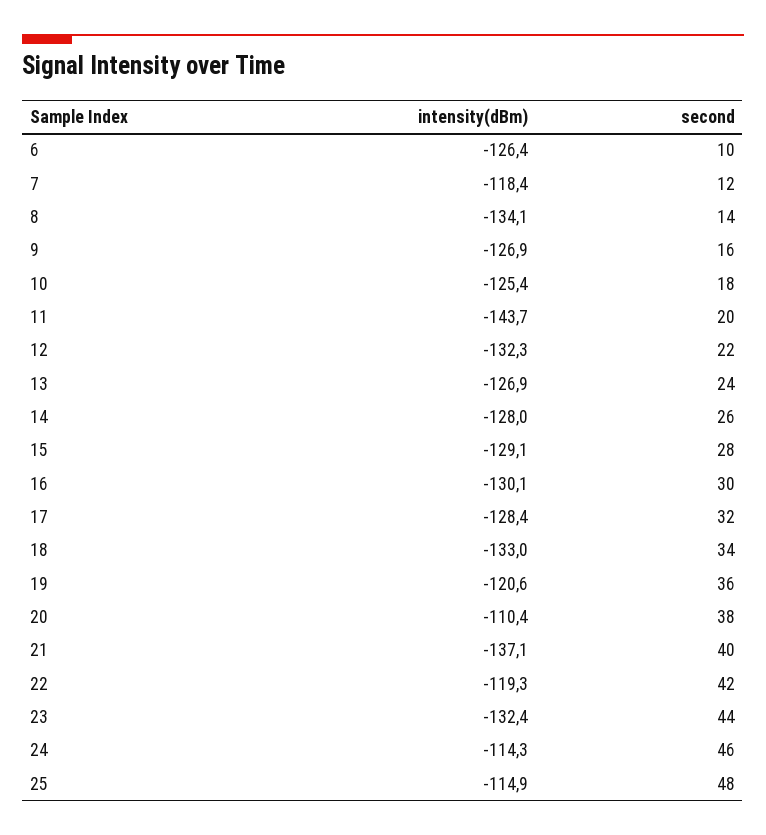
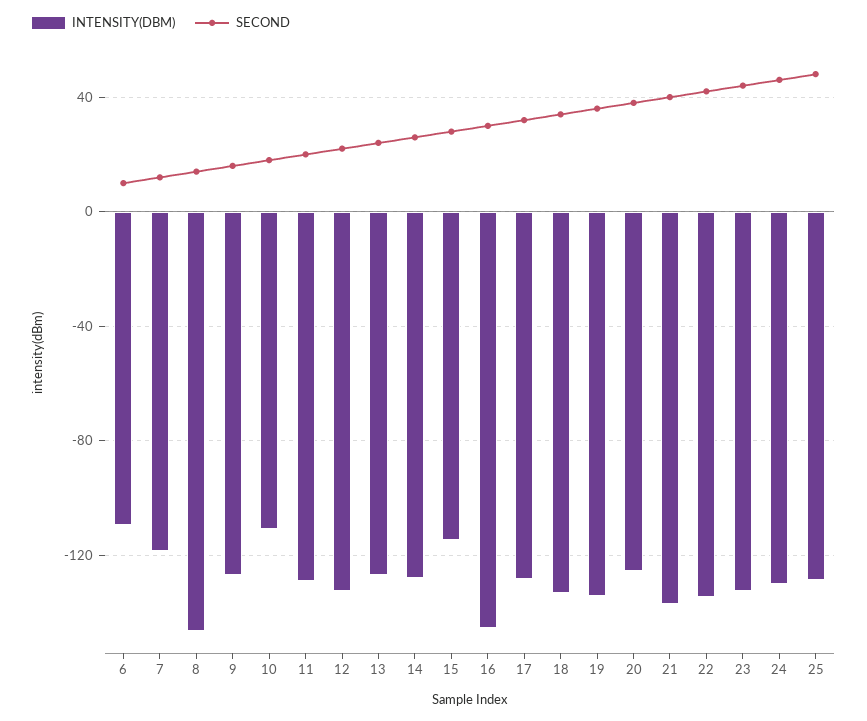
intensity(dBm), 6: -126.4 -> -110
intensity(dBm), 8: -134.1 -> -145
intensity(dBm), 10: -125.4 -> -110
intensity(dBm), 11: -143.7 -> -130
intensity(dBm), 15: -129.1 -> -115
intensity(dBm), 16: -130.1 -> -145
intensity(dBm), 19: -120.6 -> -135
intensity(dBm), 20: -110.4 -> -125
intensity(dBm), 22: -119.3 -> -135
intensity(dBm), 24: -114.3 -> -130
intensity(dBm), 25: -114.9 -> -130

